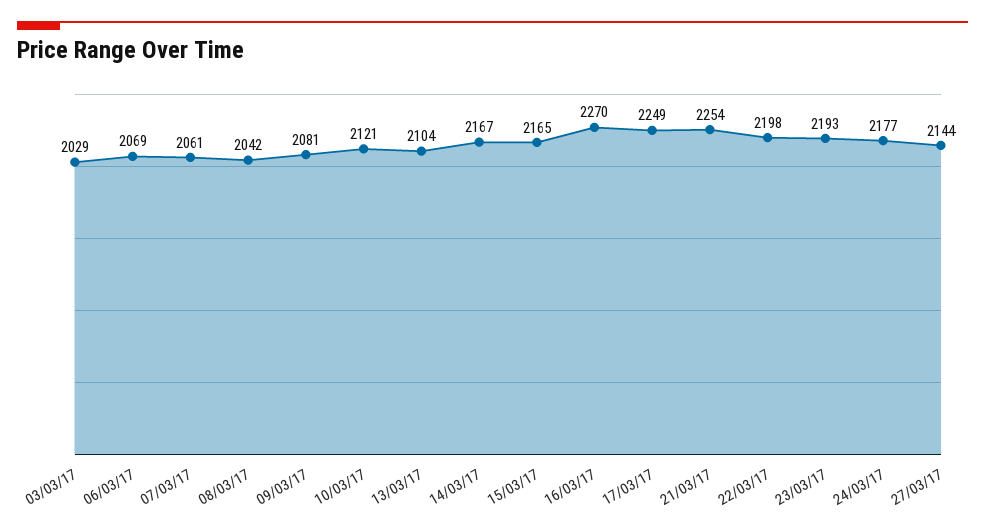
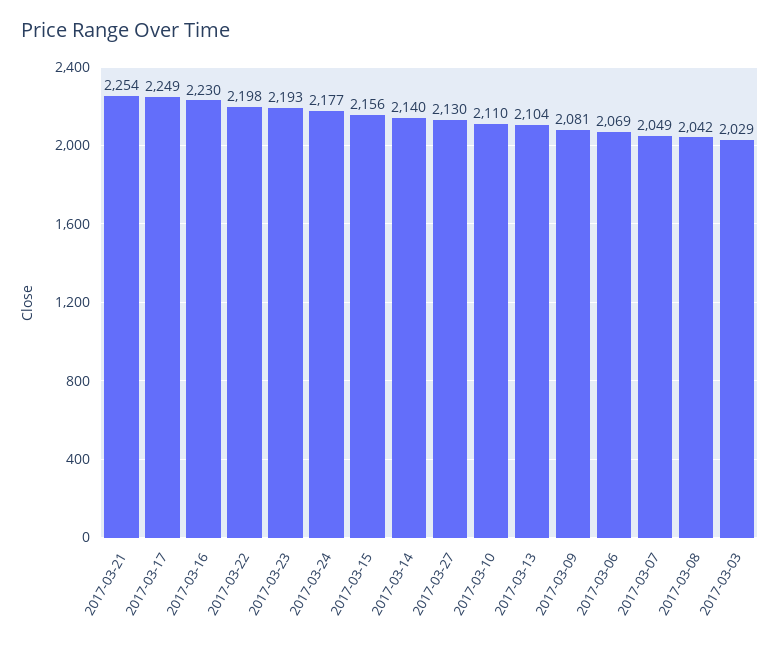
07/03/17: 2061 -> 2049
10/03/17: 2121 -> 2110
14/03/17: 2167 -> 2140
15/03/17: 2165 -> 2156
16/03/17: 2270 -> 2230
27/03/17: 2144 -> 2130

